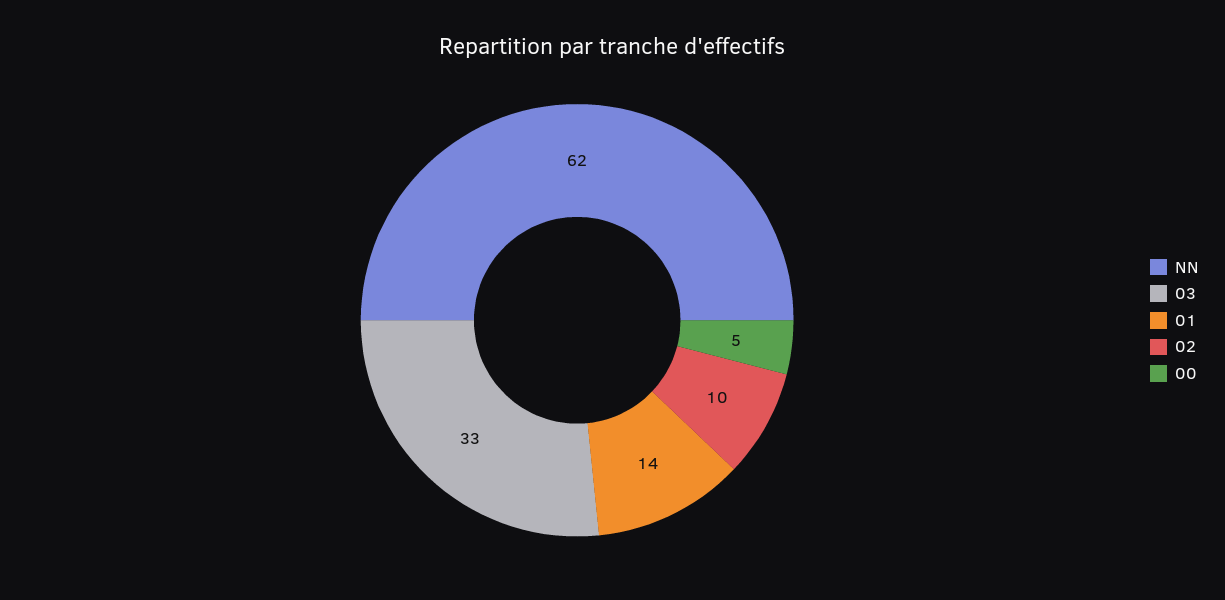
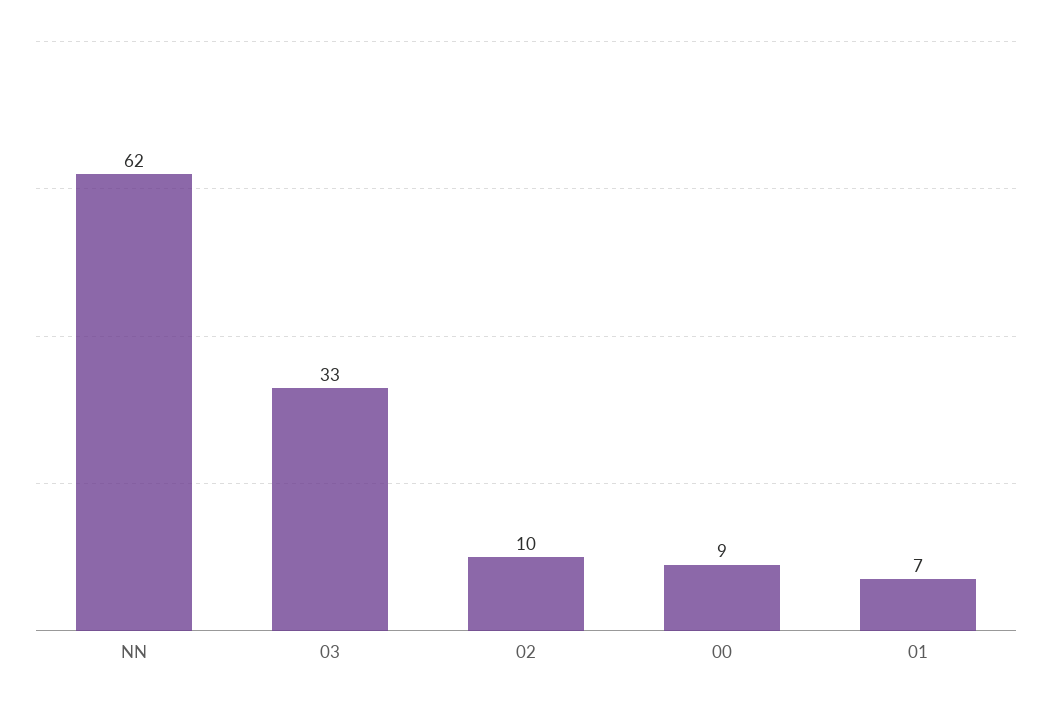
01: 14 -> 7
00: 5 -> 9

